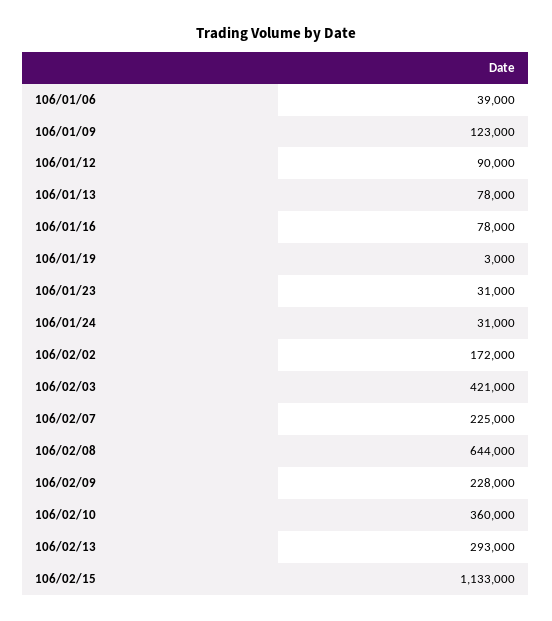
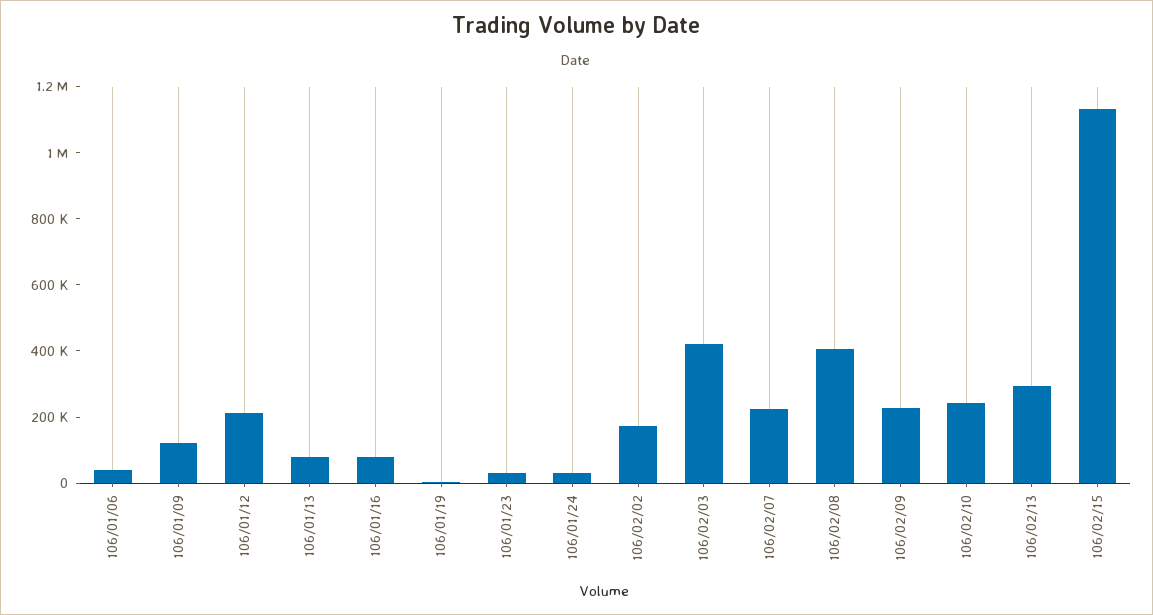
106/01/12: 90000 -> 200000
106/02/08: 644000 -> 400000
106/02/10: 360000 -> 250000

